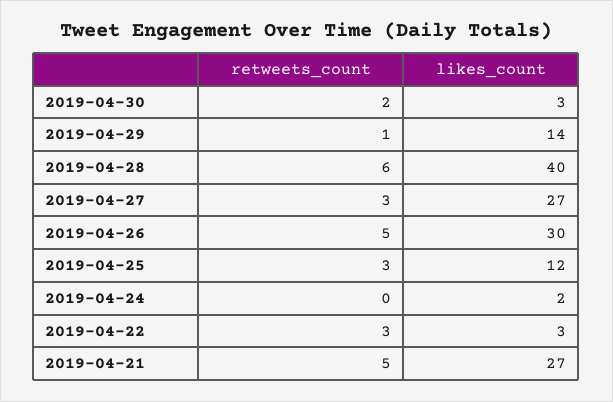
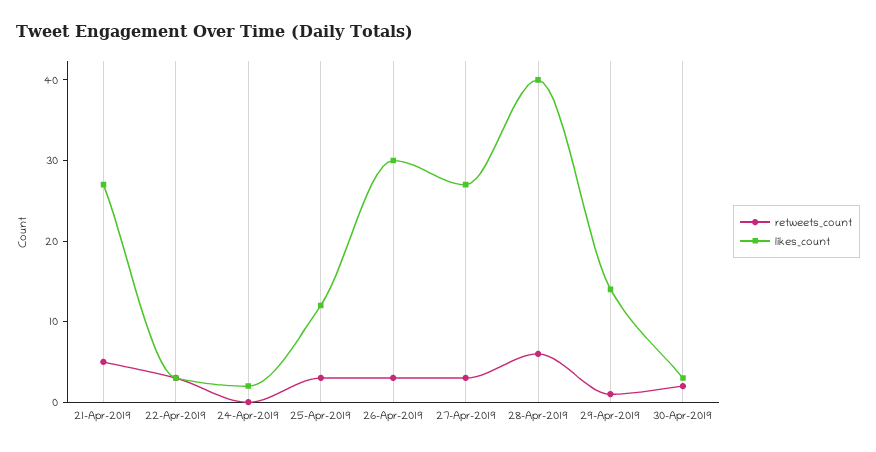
retweets_count, 2019-04-26: 5 -> 3

